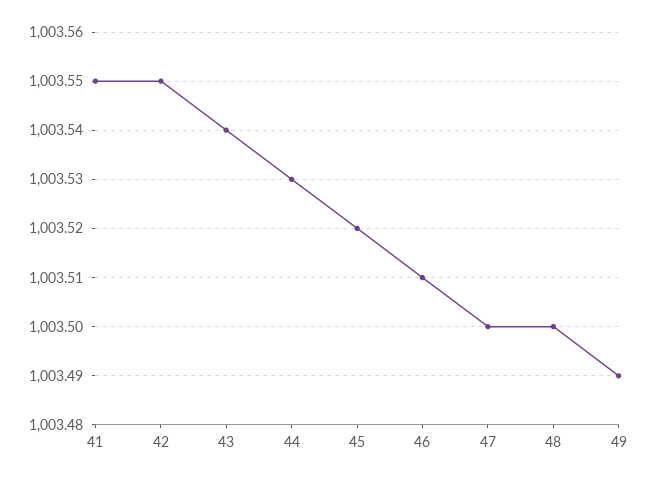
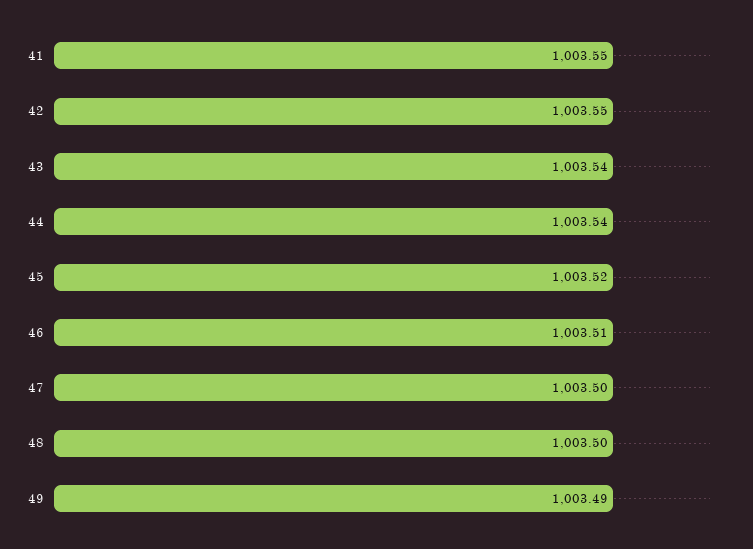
44: 1003.53 -> 1003.54

